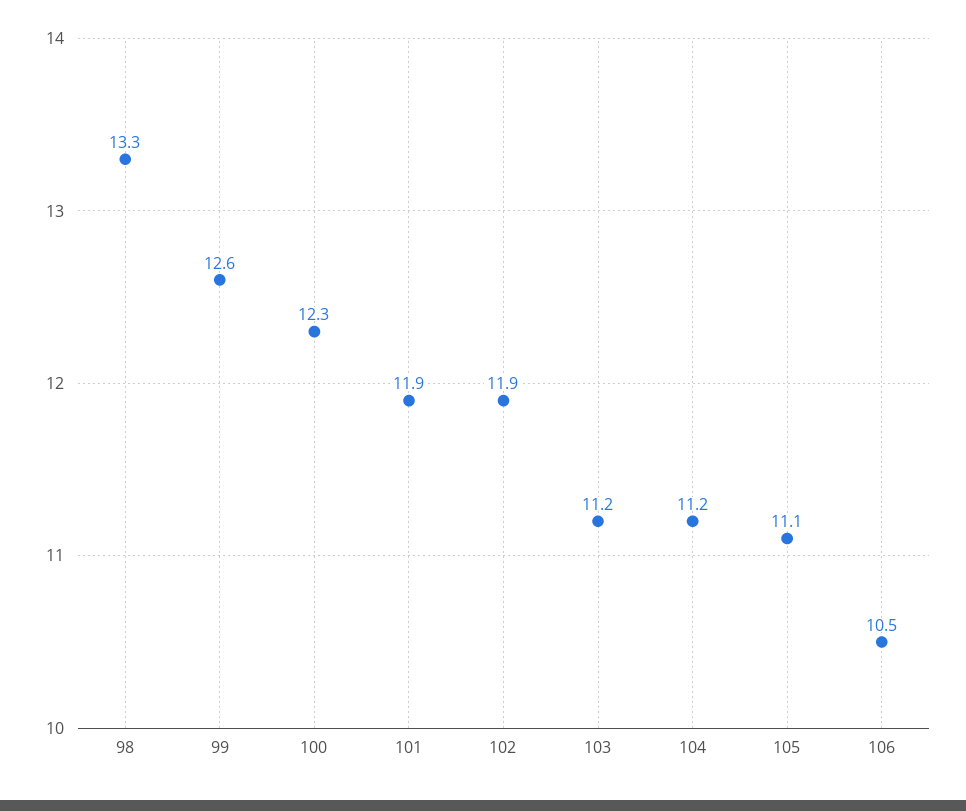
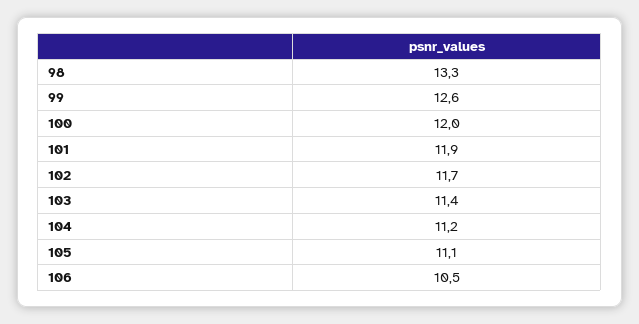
100: 12.3 -> 12
102: 11.9 -> 11.7
103: 11.2 -> 11.4

